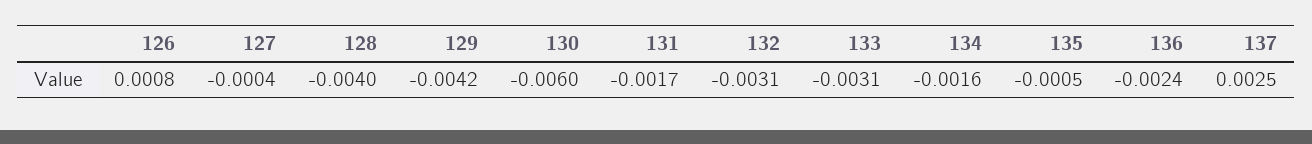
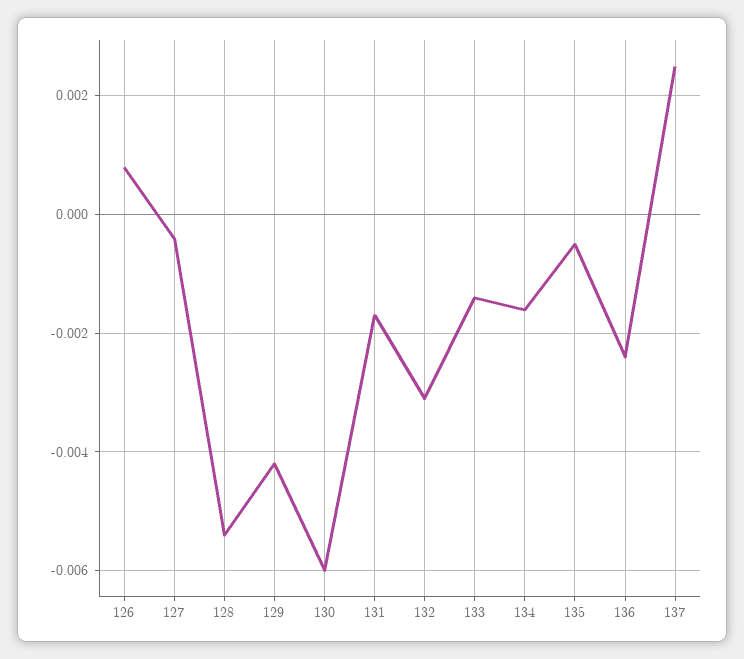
128: -0.004 -> -0.0055
133: -0.0031 -> -0.0015

